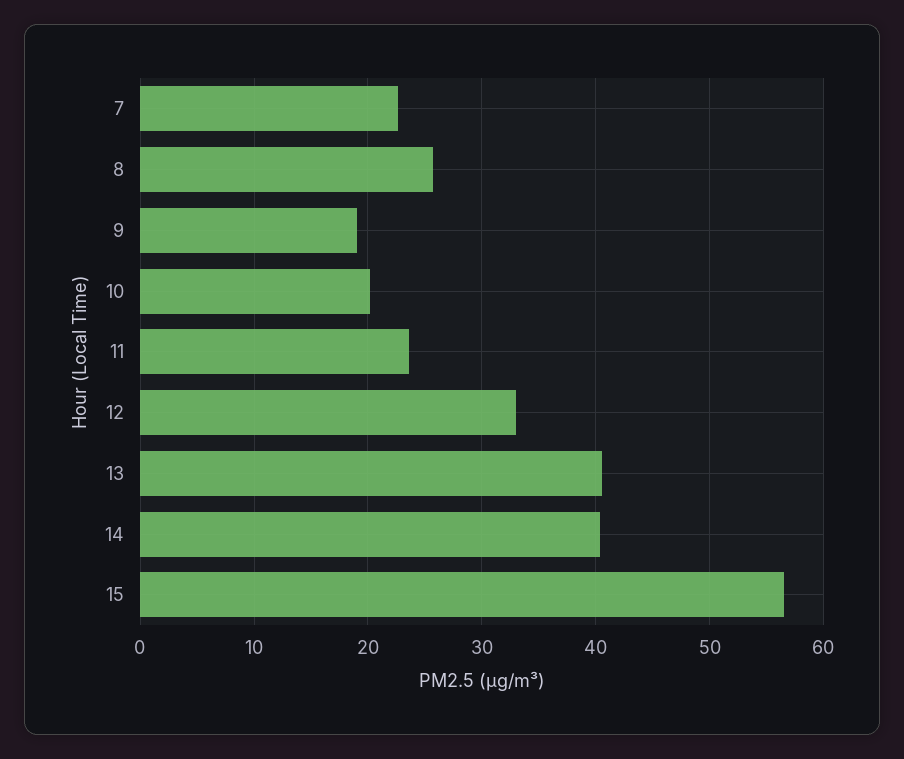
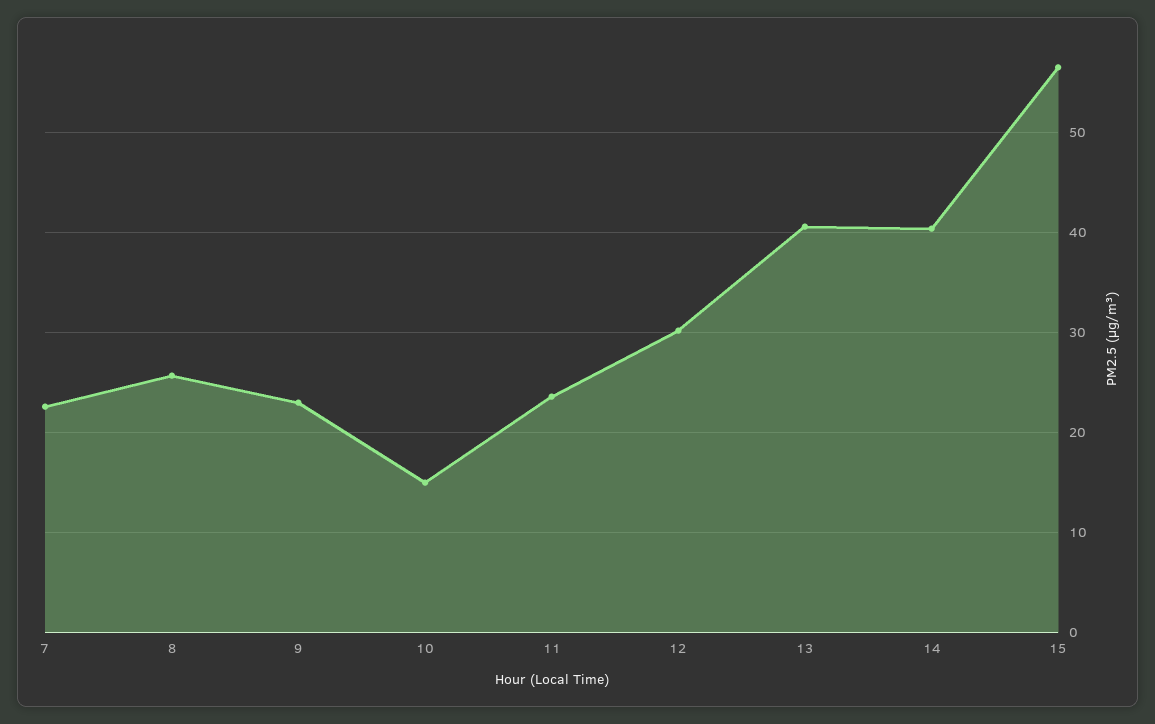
9: 19 -> 23
10: 20 -> 15
12: 33 -> 30

